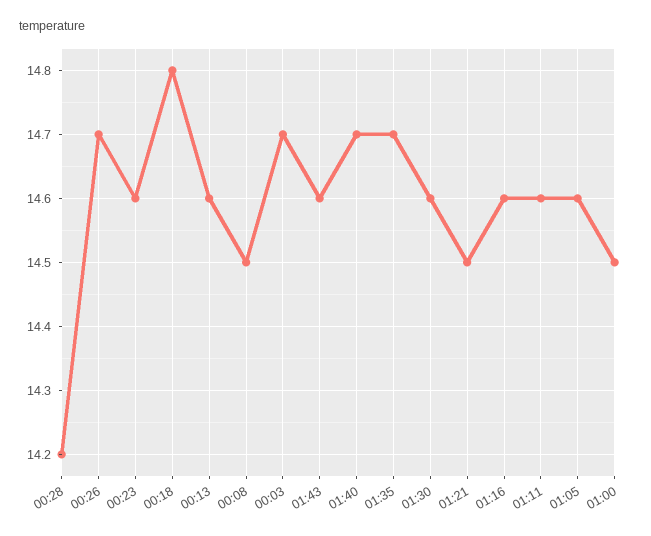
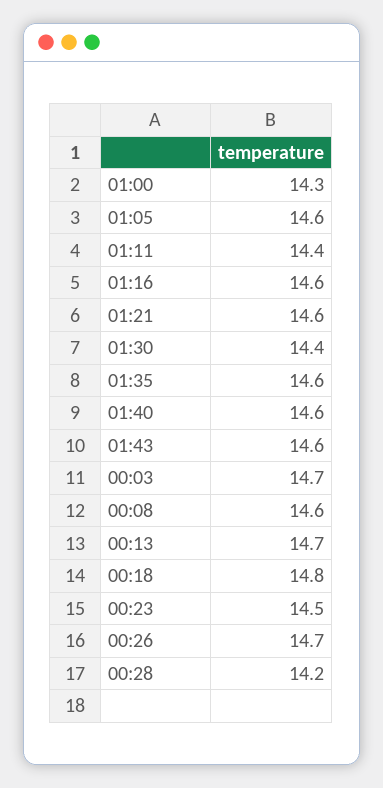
00:23: 14.6 -> 14.5
00:13: 14.6 -> 14.7
00:08: 14.5 -> 14.6
01:40: 14.7 -> 14.6
01:35: 14.7 -> 14.6
01:30: 14.6 -> 14.4
01:21: 14.5 -> 14.6
01:11: 14.6 -> 14.4
01:00: 14.5 -> 14.3

